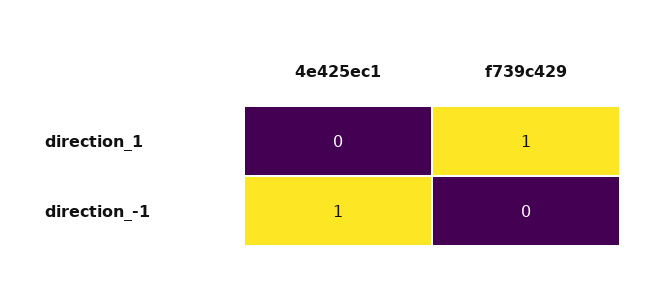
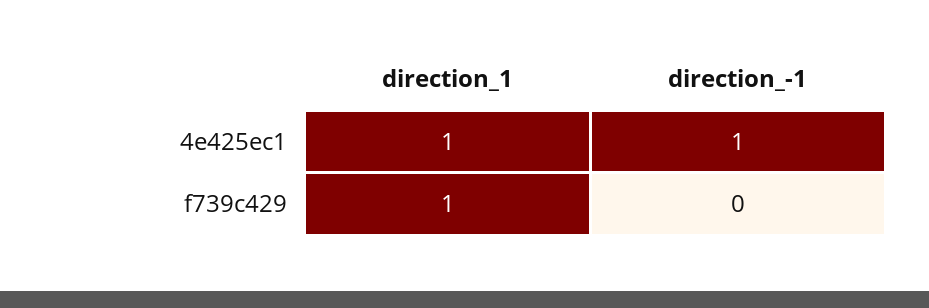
4e425ec1, direction_1: 0 -> 1

